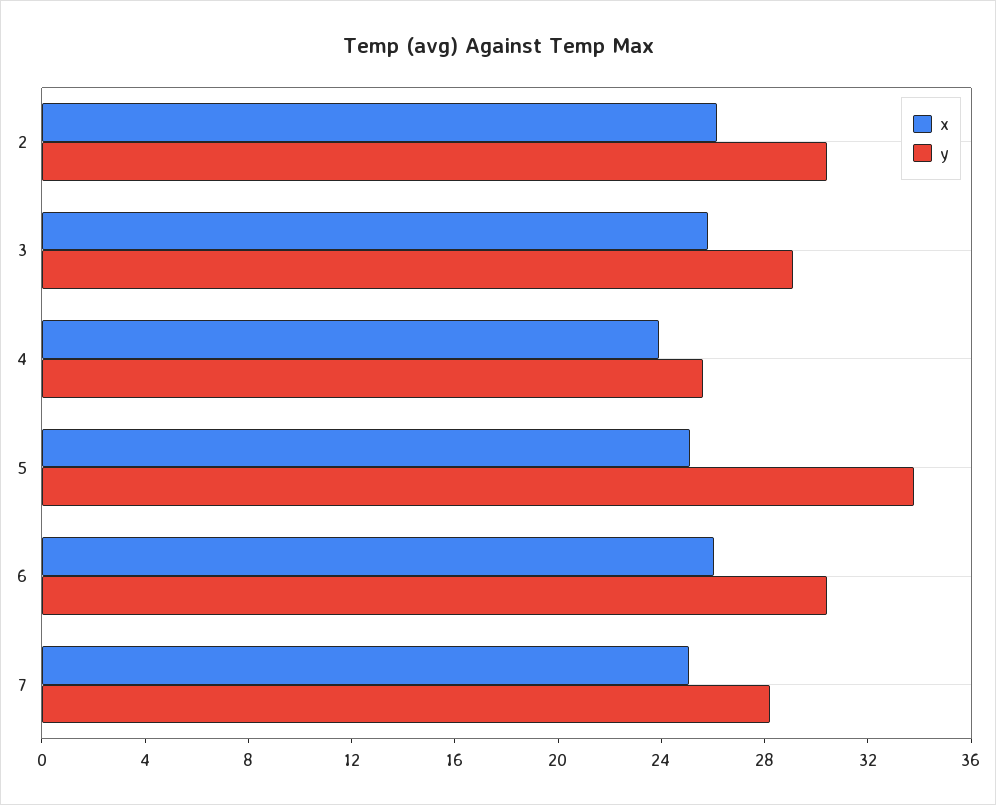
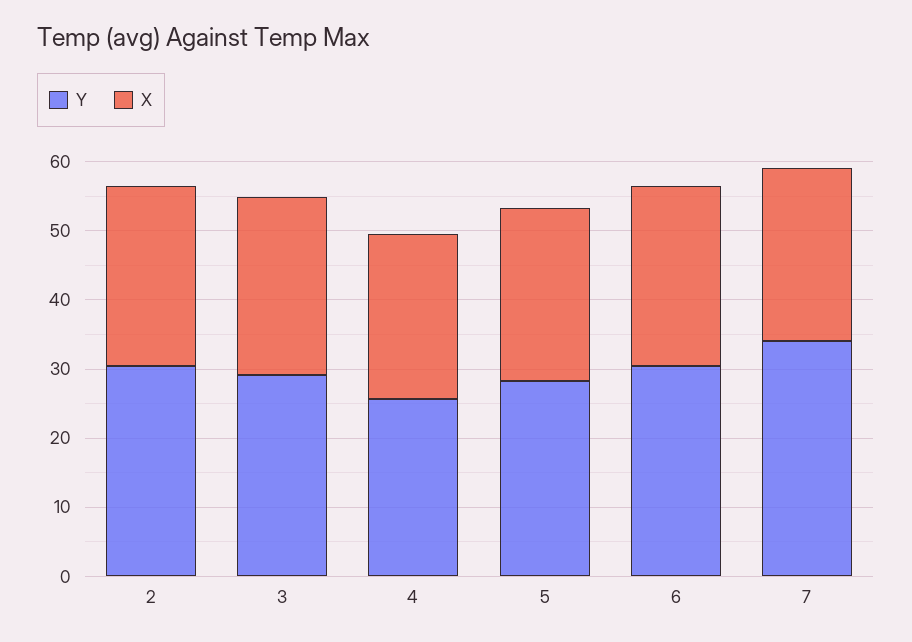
y, 5: 34 -> 28
y, 7: 28 -> 34

